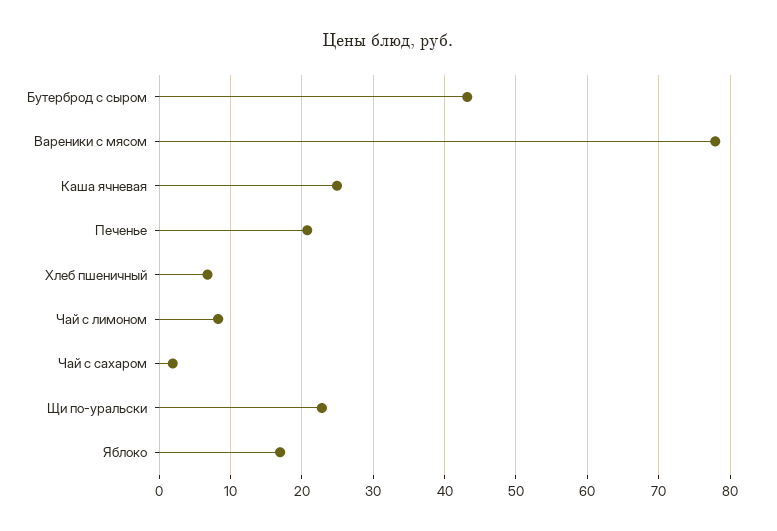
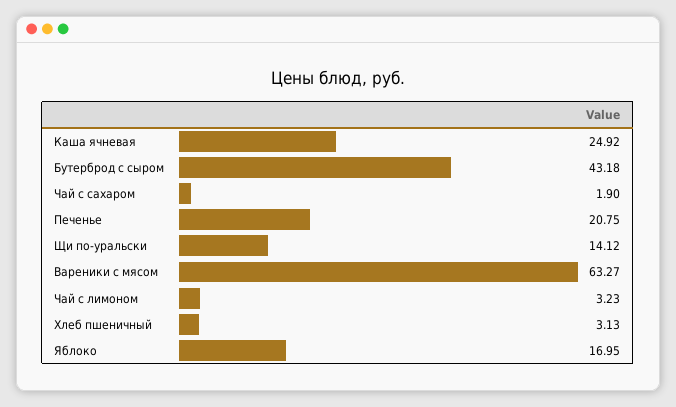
Вареники с мясом: 78 -> 63.27
Хлеб пшеничный: 7 -> 3.13
Чай с лимоном: 8 -> 3.23
Щи по-уральски: 23 -> 14.12

